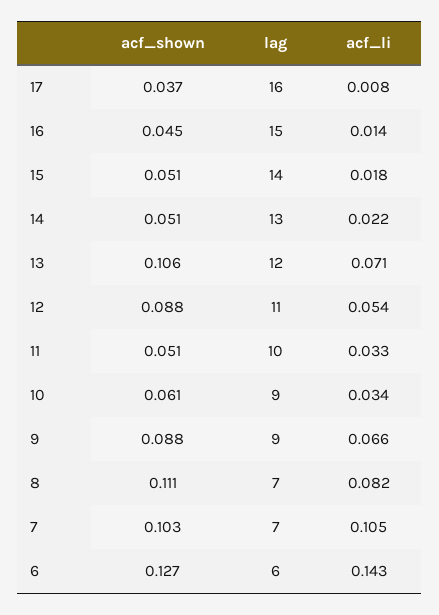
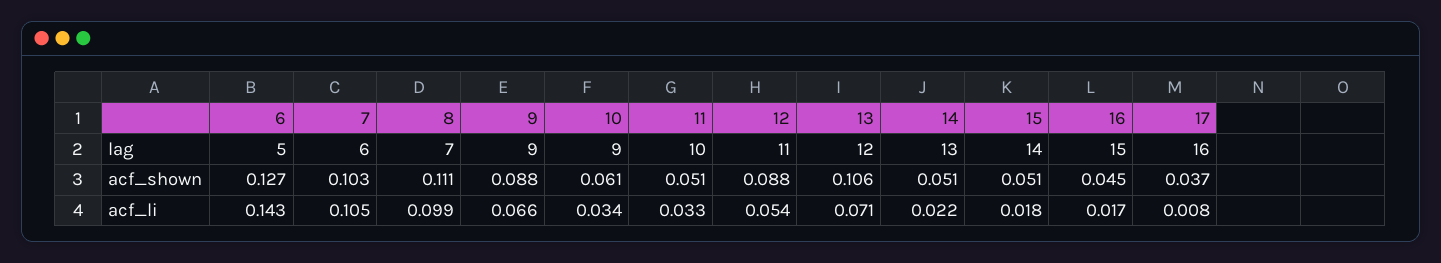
acf_li, 16: 0.014 -> 0.017
acf_li, 8: 0.082 -> 0.099
lag, 7: 7 -> 6
lag, 6: 6 -> 5

